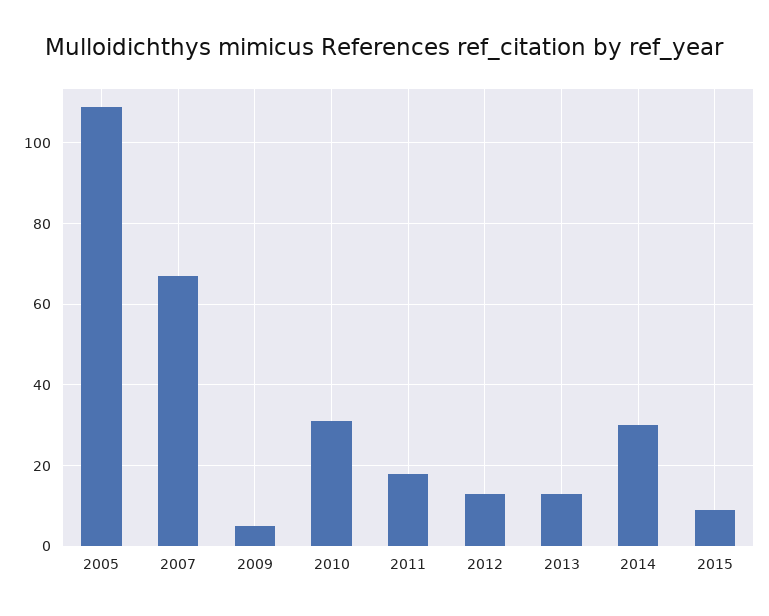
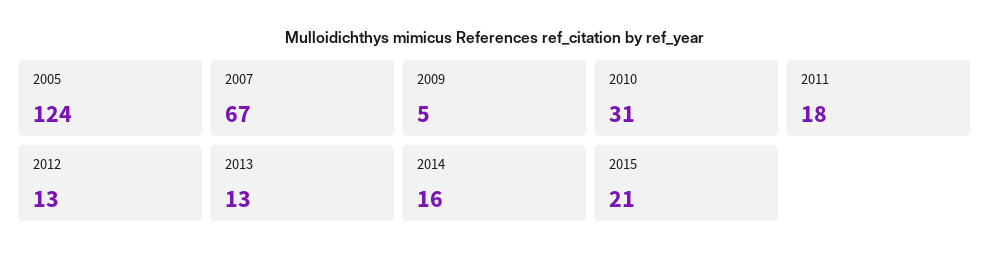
2005: 110 -> 124
2014: 30 -> 16
2015: 10 -> 21

